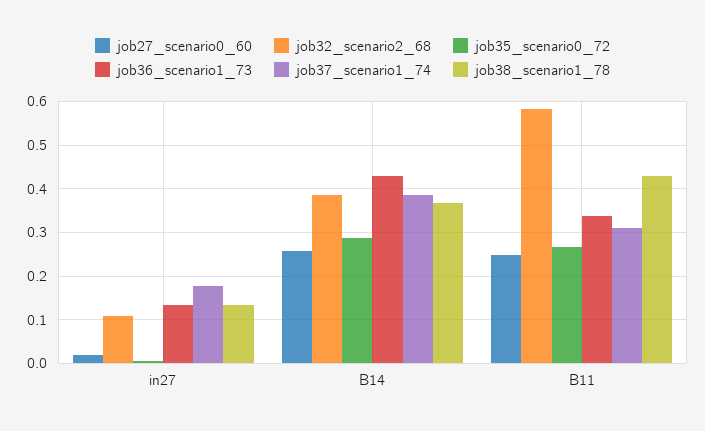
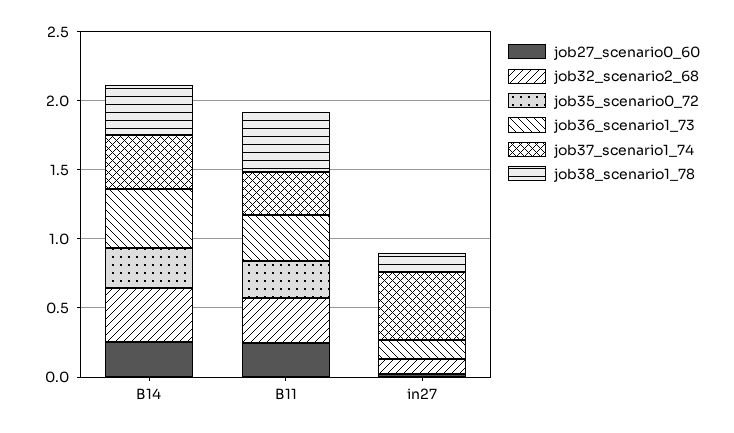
job37_scenario1_74, in27: 0.18 -> 0.5
job32_scenario2_68, B11: 0.58 -> 0.3

